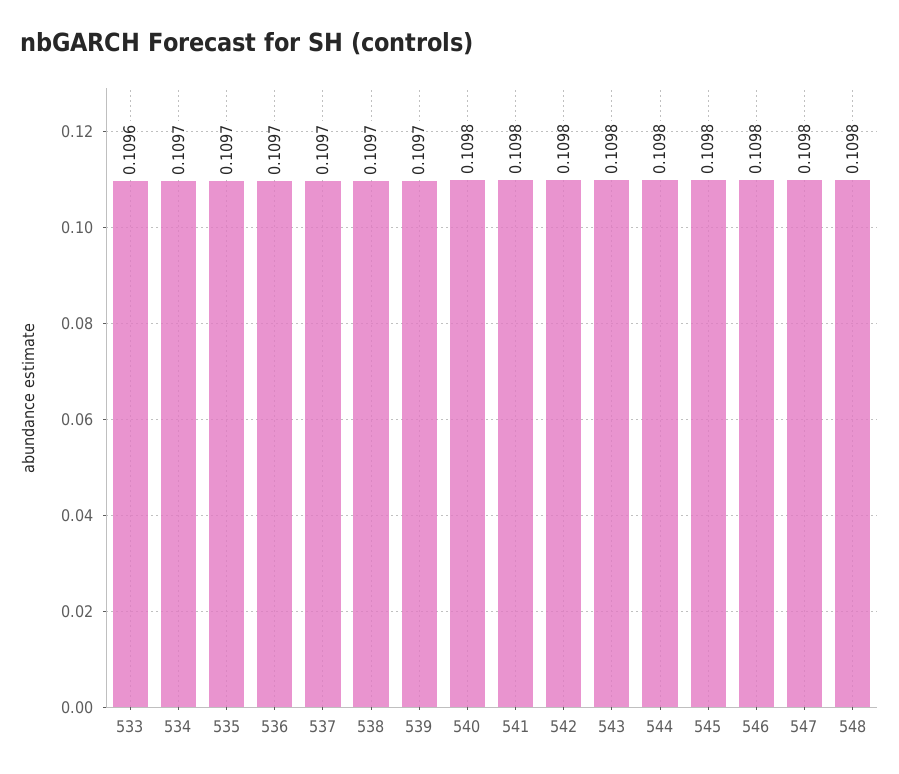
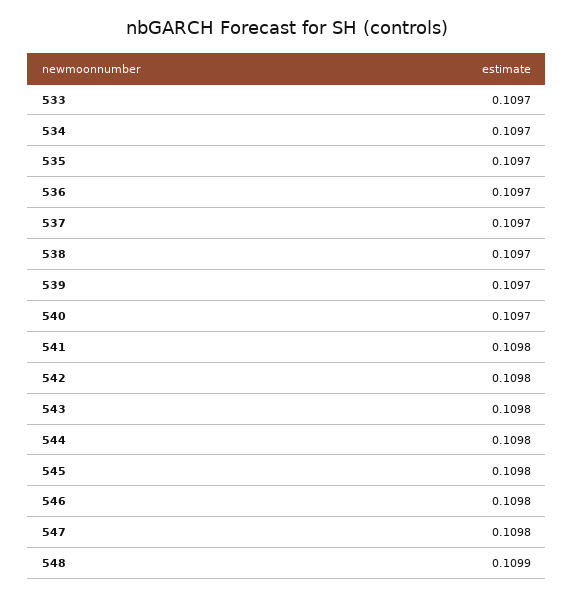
533: 0.1096 -> 0.1097
540: 0.1098 -> 0.1097
548: 0.1098 -> 0.1099

